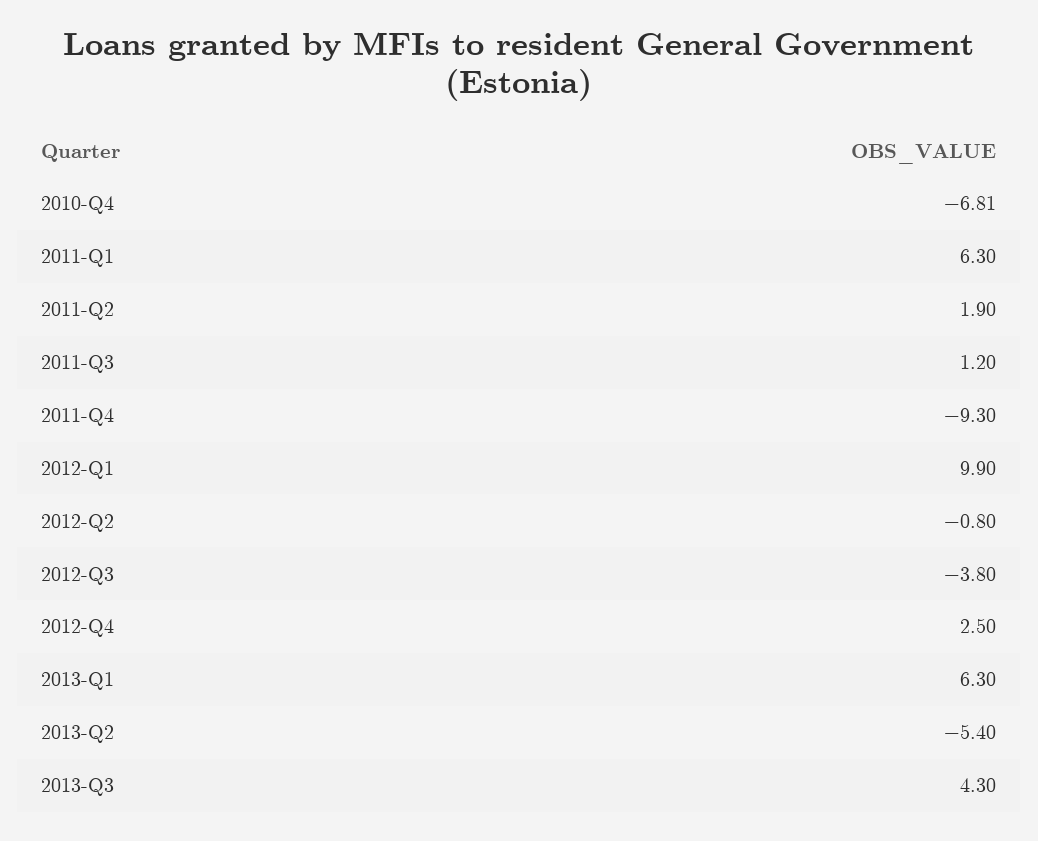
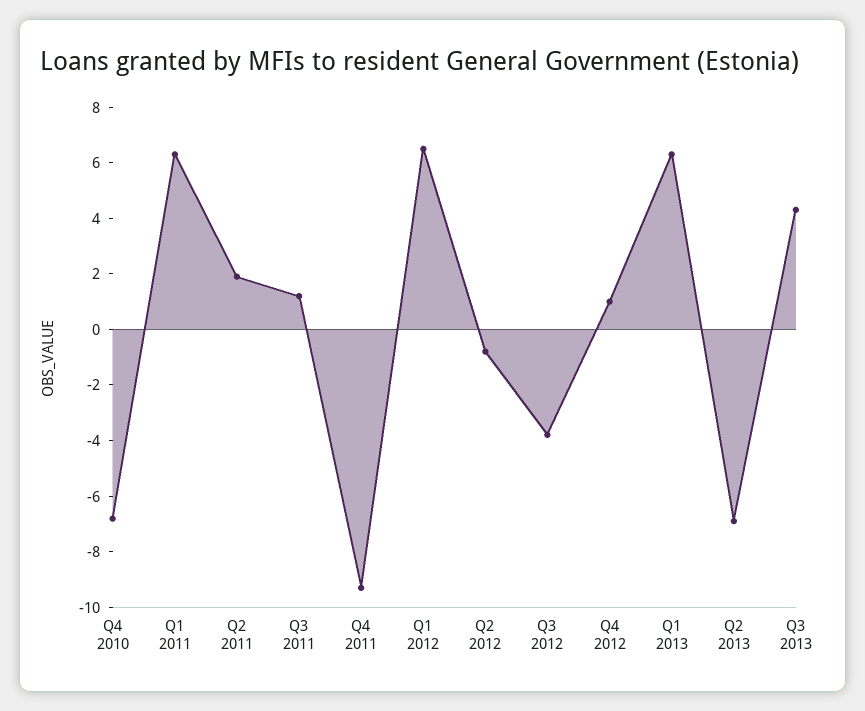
2012-Q1: 9.9 -> 6.5
2012-Q4: 2.5 -> 1
2013-Q2: -5.4 -> -7

